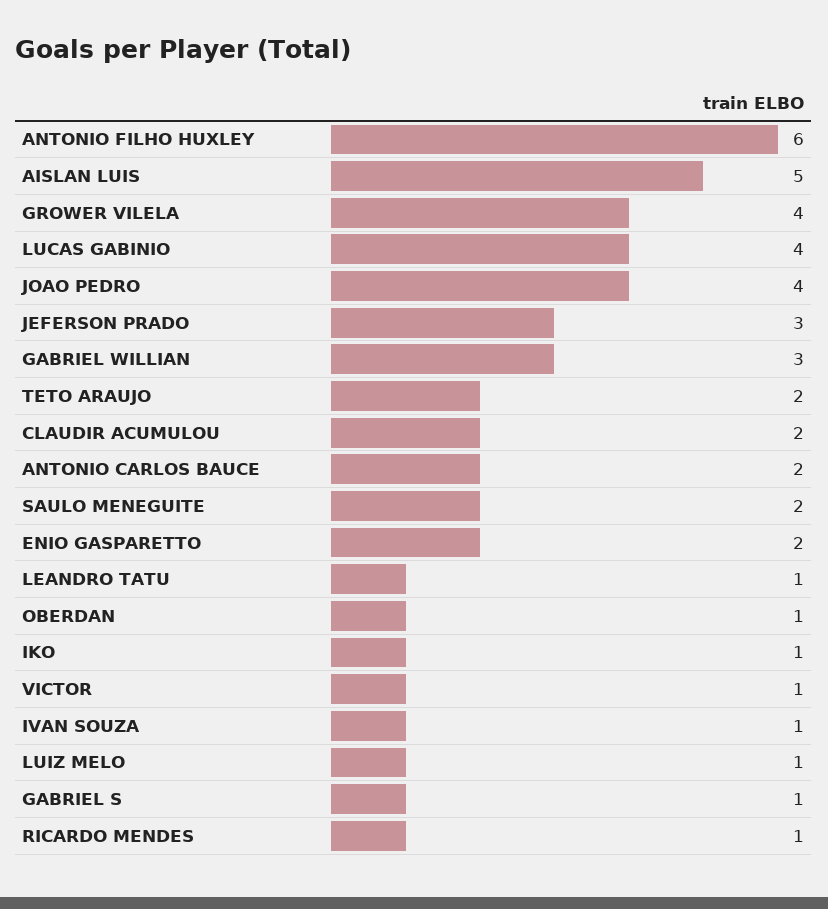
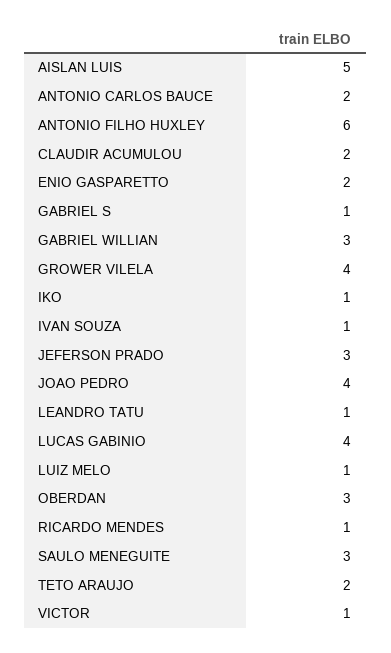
SAULO MENEGUITE: 2 -> 3
OBERDAN: 1 -> 3

